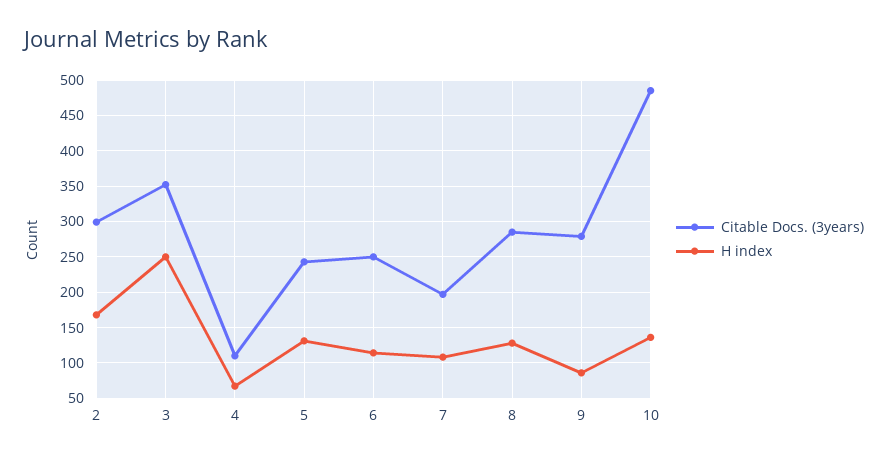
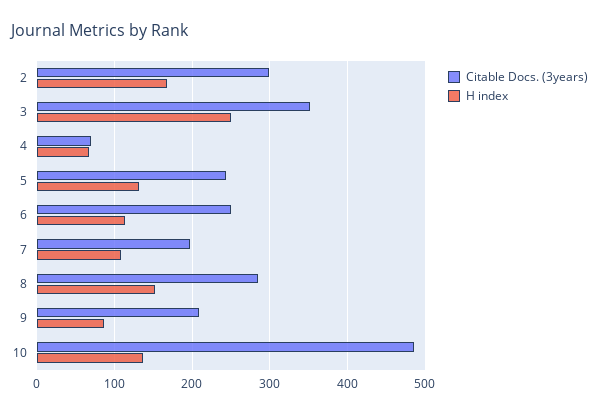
Citable Docs. (3years), 4: 110 -> 70
H index, 8: 130 -> 150
Citable Docs. (3years), 9: 280 -> 210

